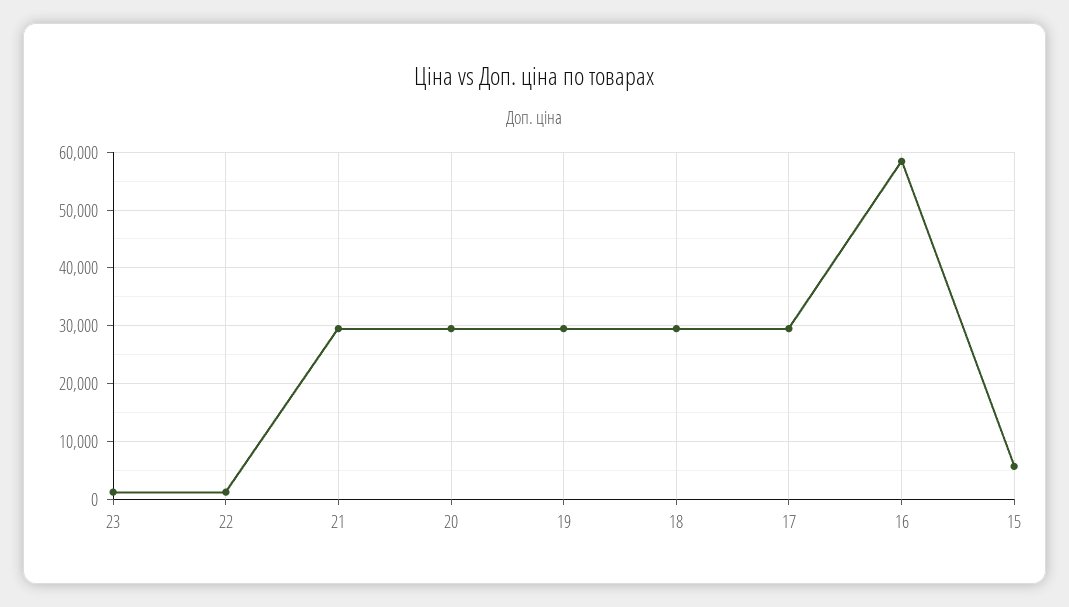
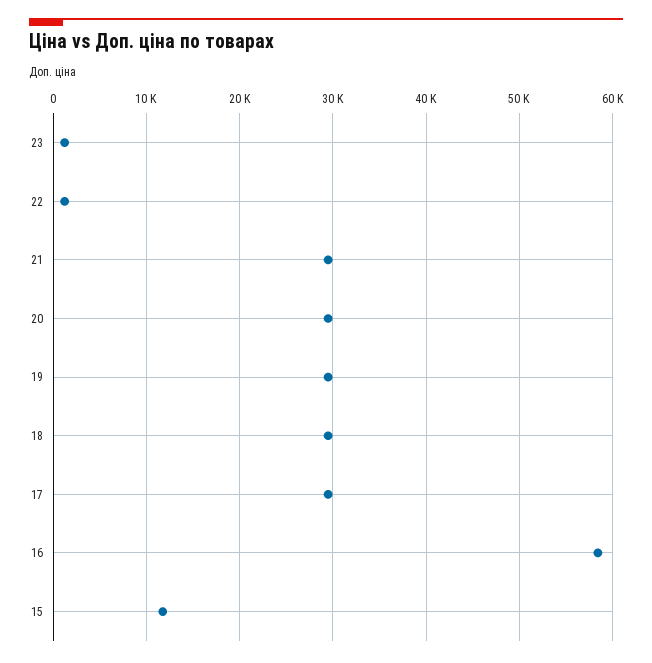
15: 6000 -> 12000

